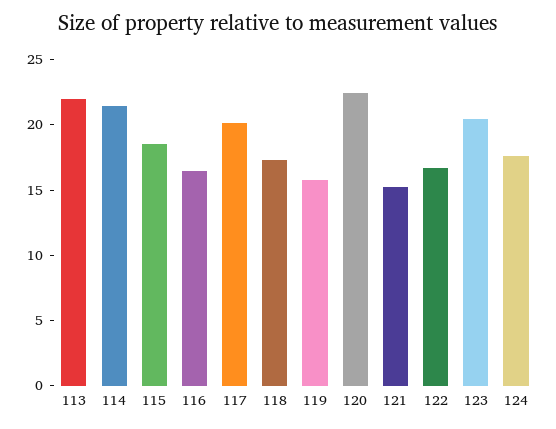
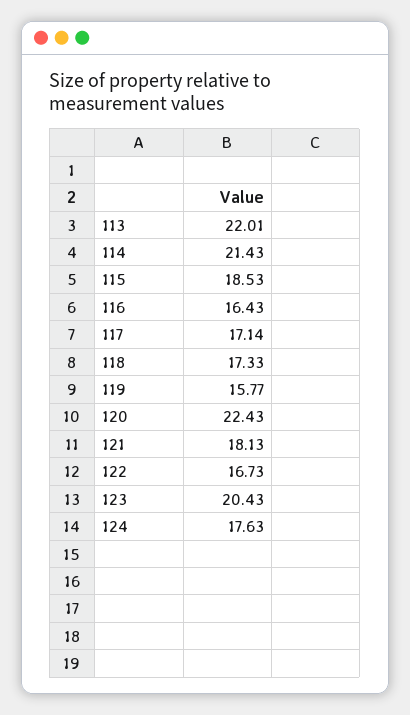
117: 20 -> 17.14
121: 15 -> 18.13

